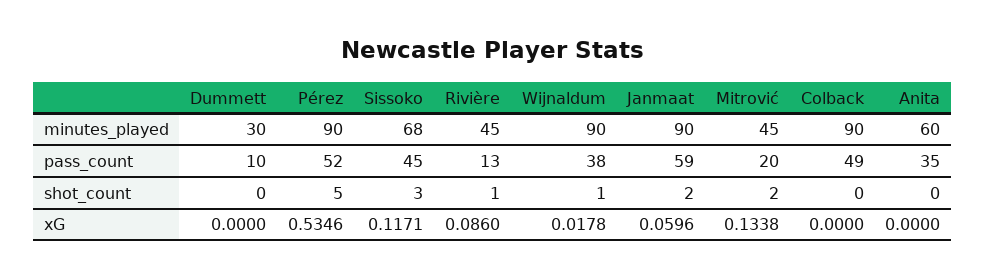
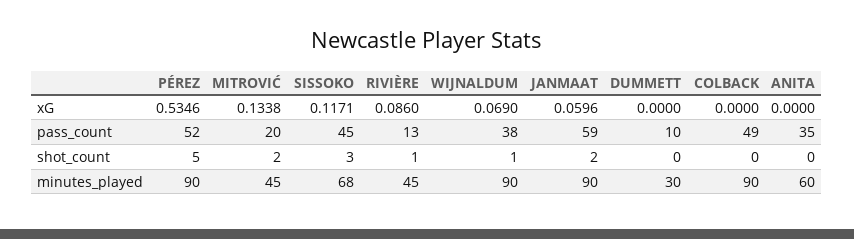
Wijnaldum, xG: 0.0178 -> 0.069

